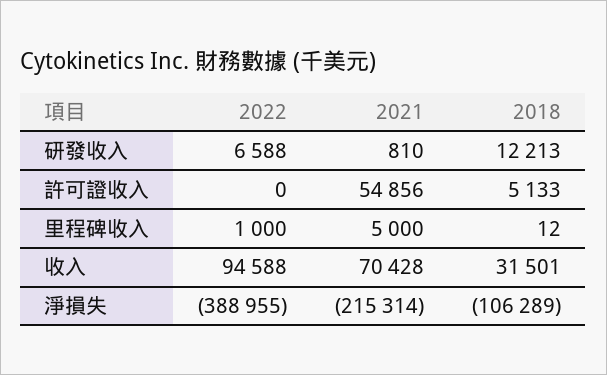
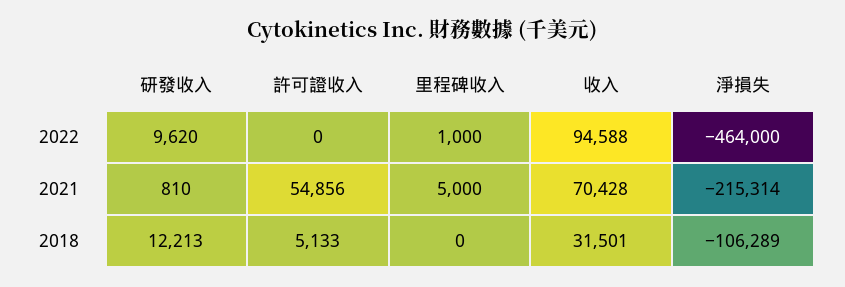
2022, 研發收入: 6588 -> 9620
2018, 里程碑收入: 12 -> 0
2022, 淨損失: -388955 -> -464000

